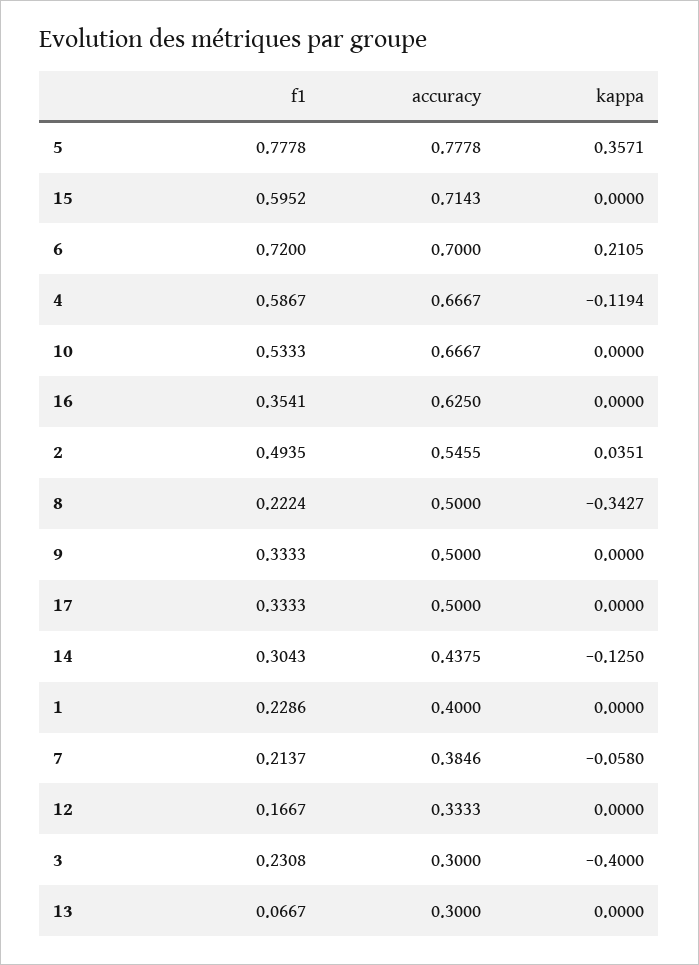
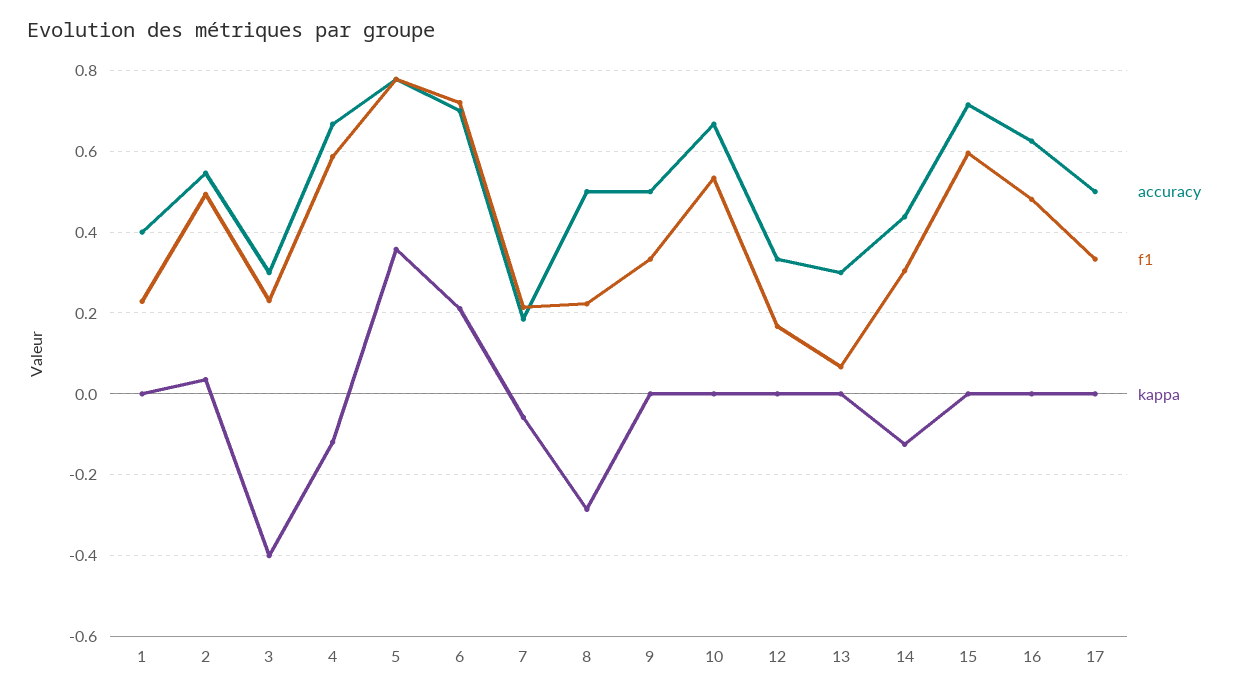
f1, 16: 0.3541 -> 0.48
kappa, 8: -0.3427 -> -0.28
accuracy, 7: 0.3846 -> 0.18

